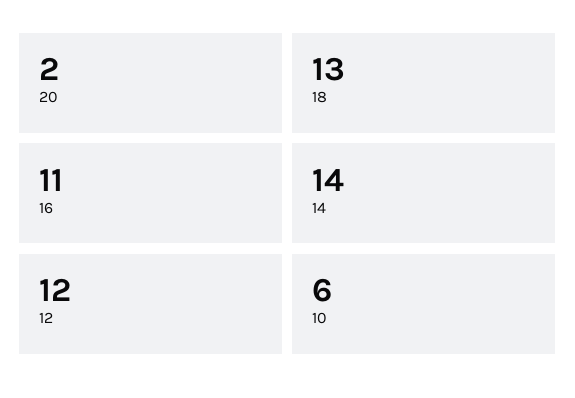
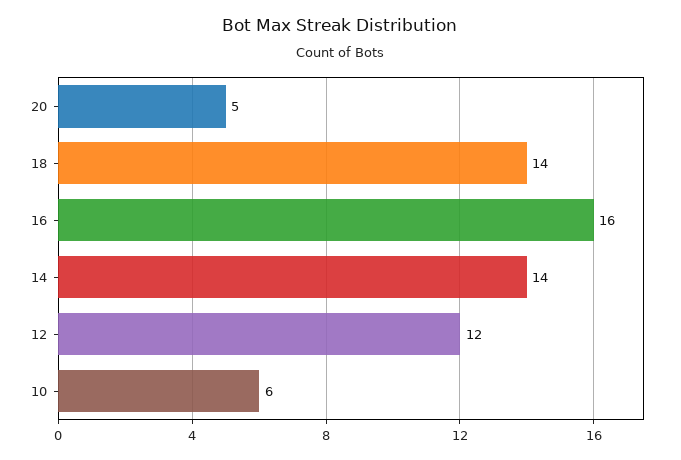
20: 2 -> 5
18: 13 -> 14
16: 11 -> 16

